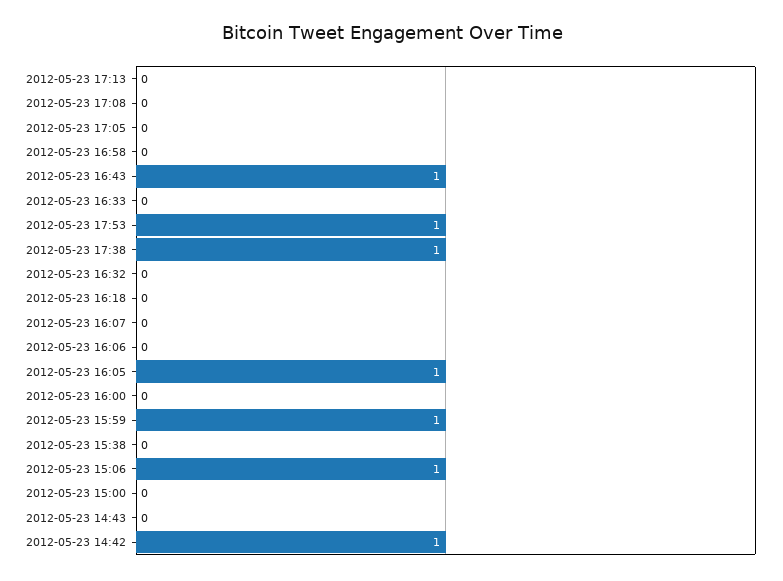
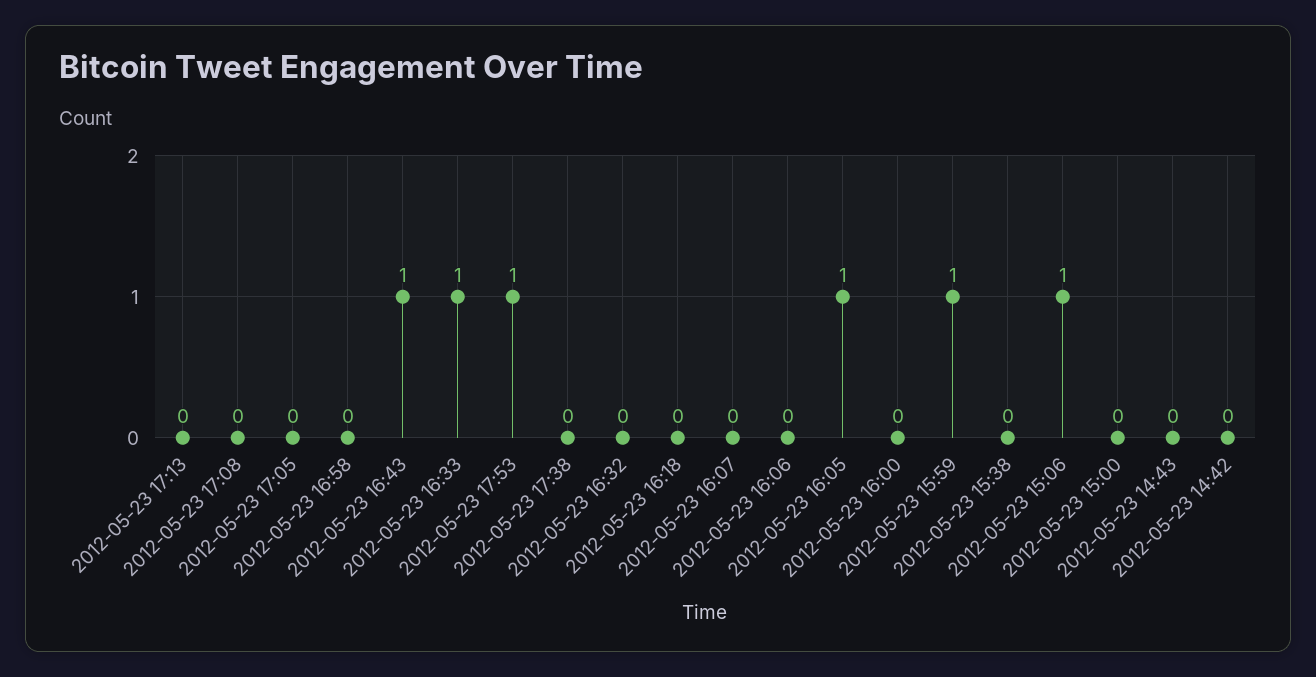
2012-05-23 16:33: 0 -> 1
2012-05-23 17:38: 1 -> 0
2012-05-23 14:42: 1 -> 0

